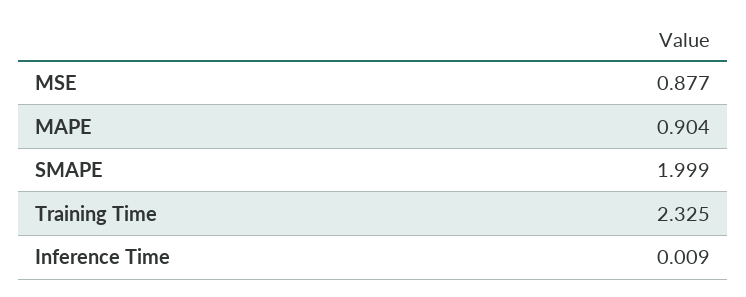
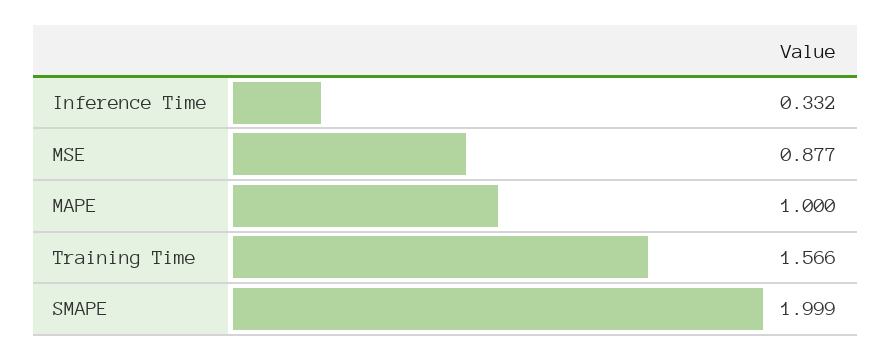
MAPE: 0.904 -> 1
Training Time: 2.325 -> 1.566
Inference Time: 0.009 -> 0.332

